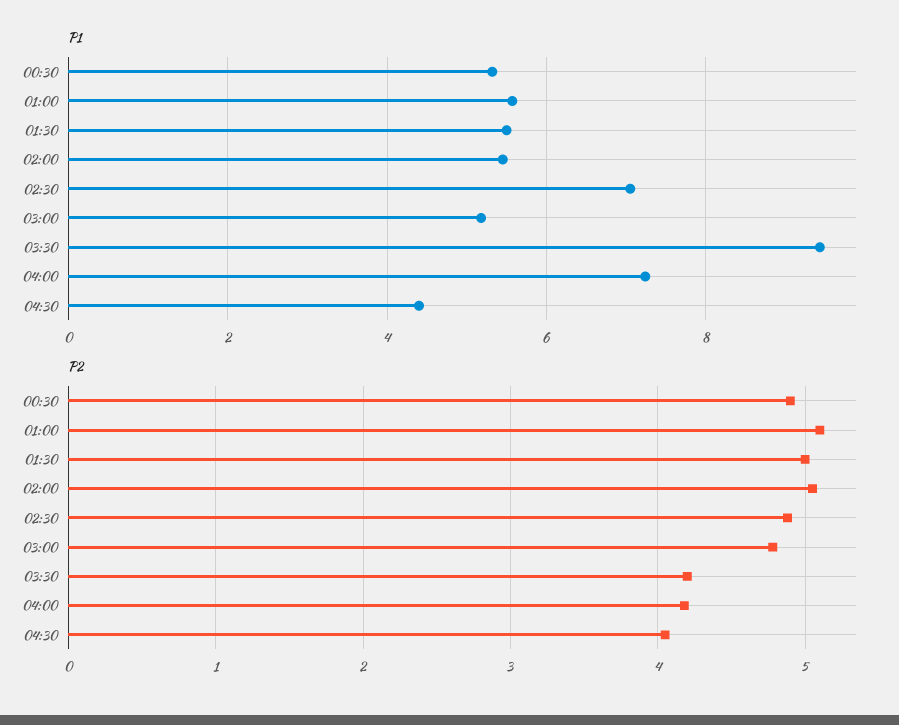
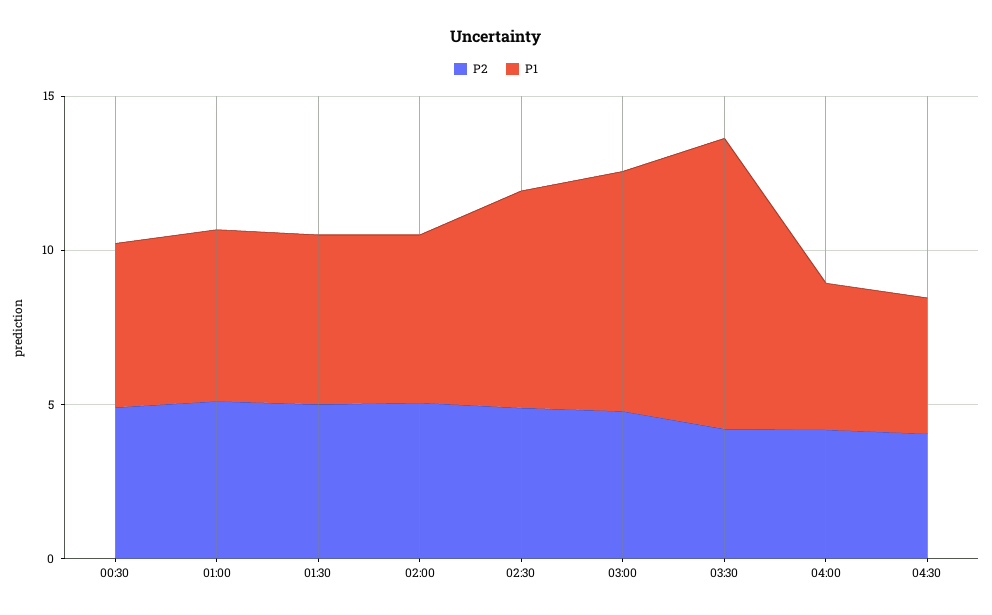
P1, 03:00: 5.2 -> 8
P1, 04:00: 7.2 -> 5

